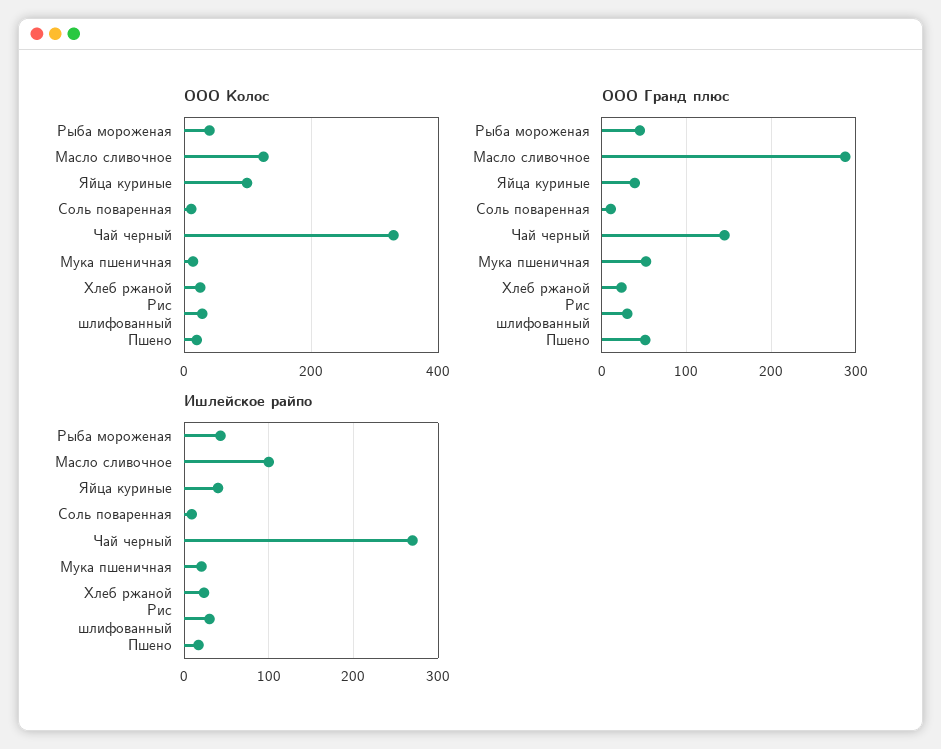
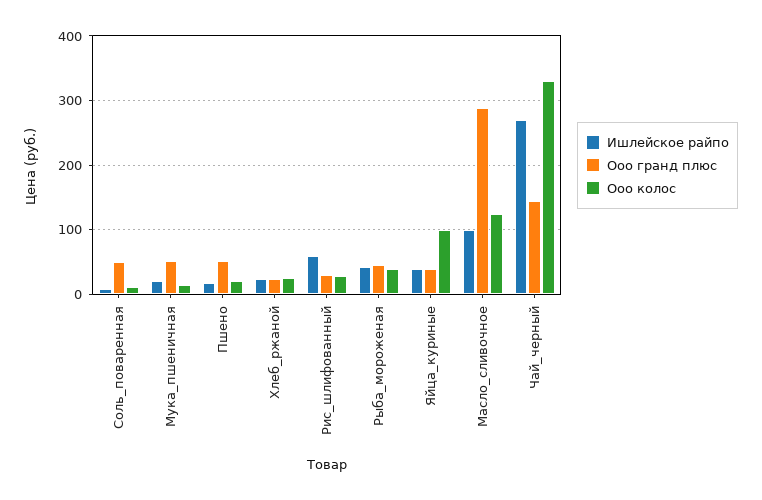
ООО Гранд плюс, Соль поваренная: 10 -> 50
Ишлейское райпо, Рис шлифованный: 30 -> 60

